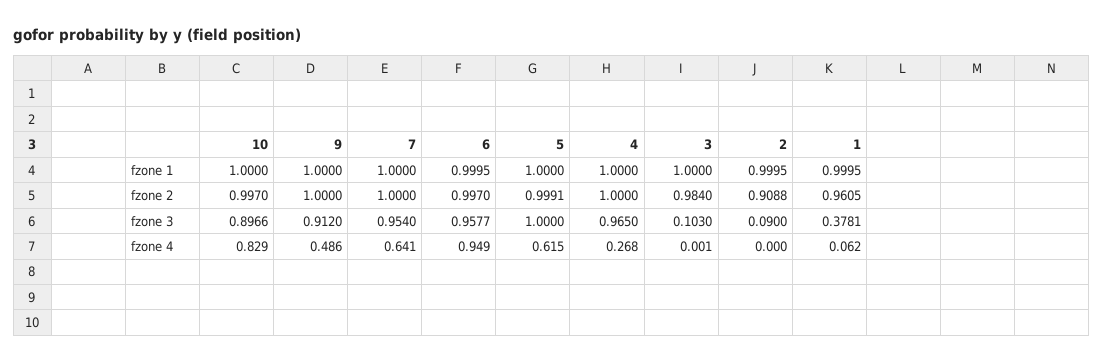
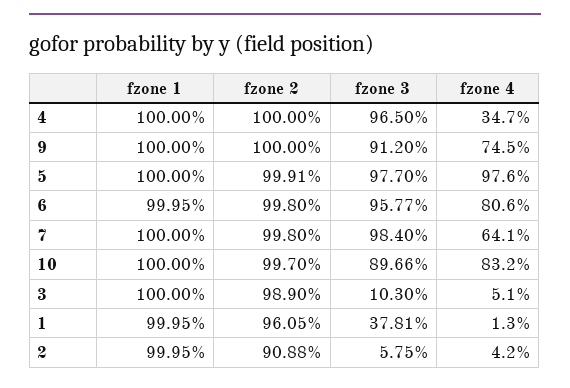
7, fzone 2: 1 -> 0.998
6, fzone 2: 0.997 -> 0.998
3, fzone 2: 0.984 -> 0.989
7, fzone 3: 0.954 -> 0.984
5, fzone 3: 1 -> 0.977
2, fzone 3: 0.09 -> 0.0575
10, fzone 4: 0.829 -> 0.832
9, fzone 4: 0.486 -> 0.745
6, fzone 4: 0.949 -> 0.806
5, fzone 4: 0.615 -> 0.976
4, fzone 4: 0.268 -> 0.347
3, fzone 4: 0.001 -> 0.051
2, fzone 4: 0 -> 0.042
1, fzone 4: 0.062 -> 0.013

